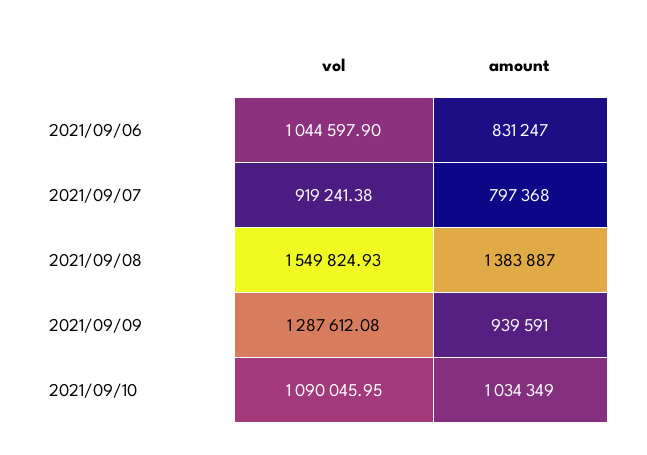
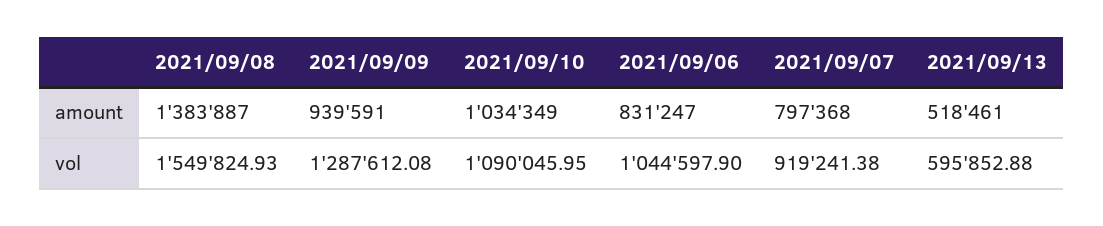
amount, 2021/09/13: none -> 518461
vol, 2021/09/13: none -> 595852.88

